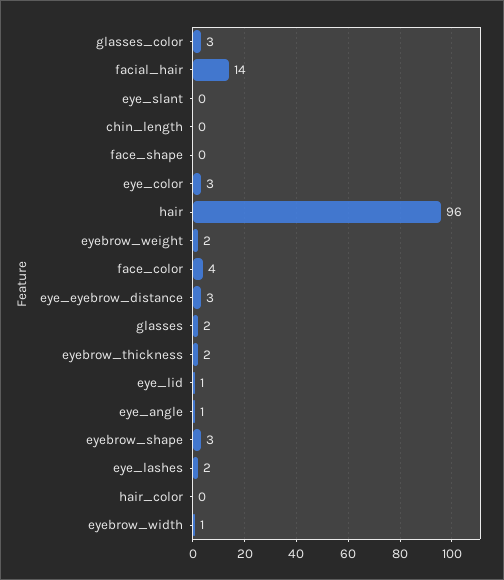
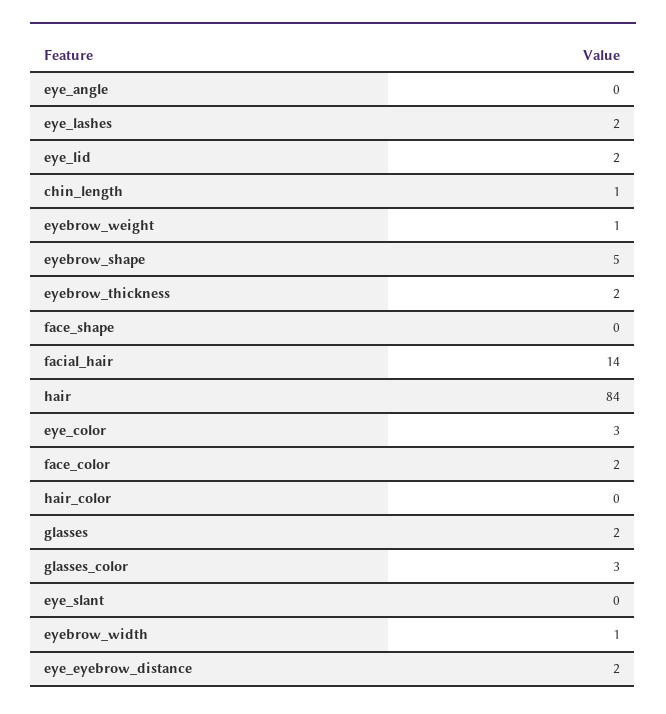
chin_length: 0 -> 1
hair: 96 -> 84
eyebrow_weight: 2 -> 1
face_color: 4 -> 2
eye_eyebrow_distance: 3 -> 2
eye_lid: 1 -> 2
eye_angle: 1 -> 0
eyebrow_shape: 3 -> 5

